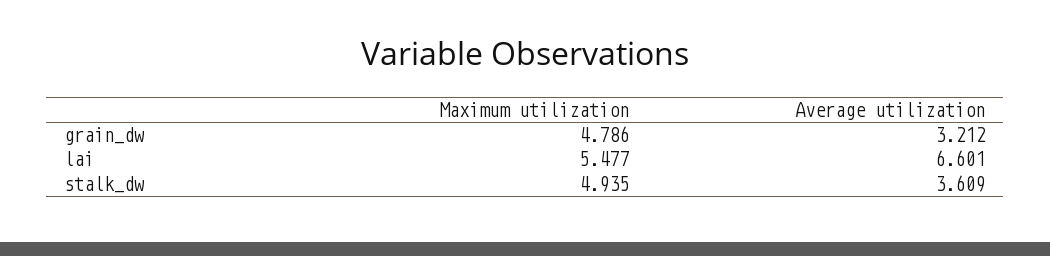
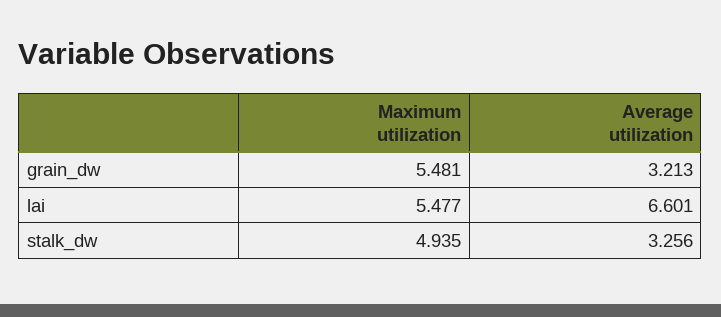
Maximum utilization, grain_dw: 4.786 -> 5.481
Average utilization, grain_dw: 3.212 -> 3.213
Average utilization, stalk_dw: 3.609 -> 3.256

